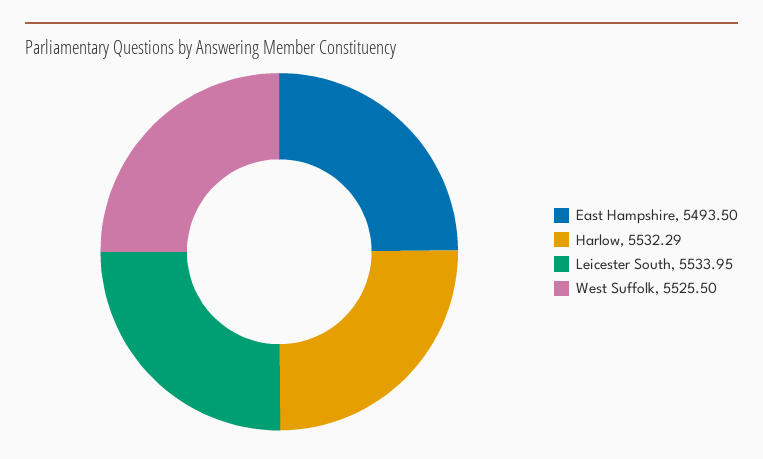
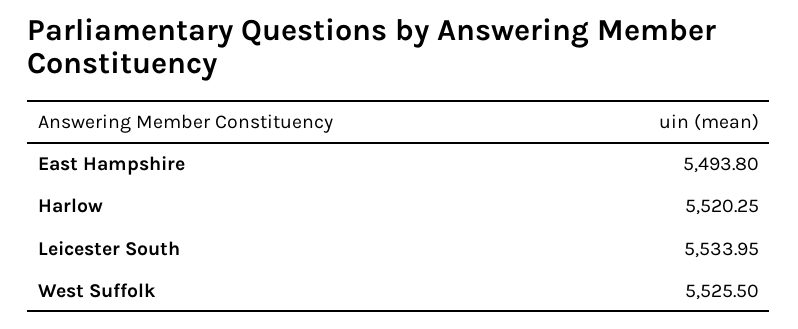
East Hampshire: 5493.5 -> 5493.8
Harlow: 5532.29 -> 5520.25

